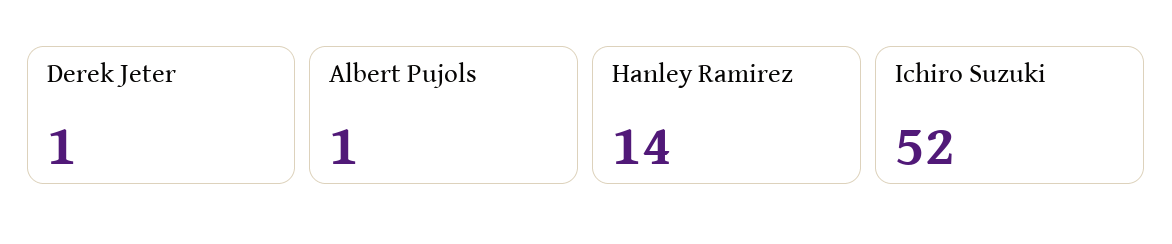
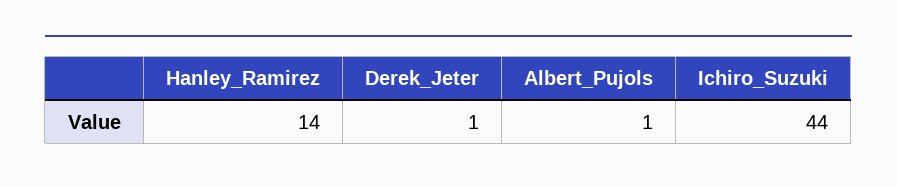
Ichiro Suzuki: 52 -> 44

